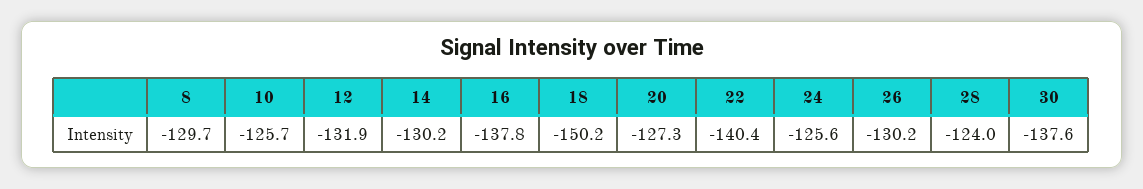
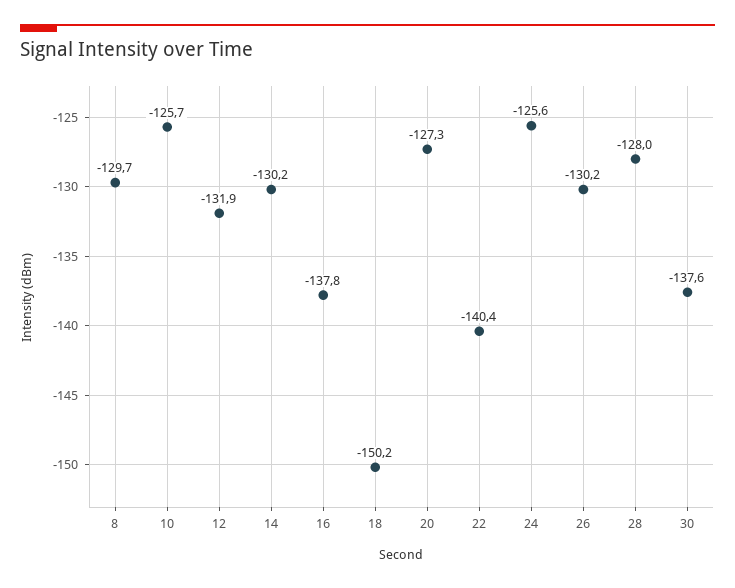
28: -124 -> -128

